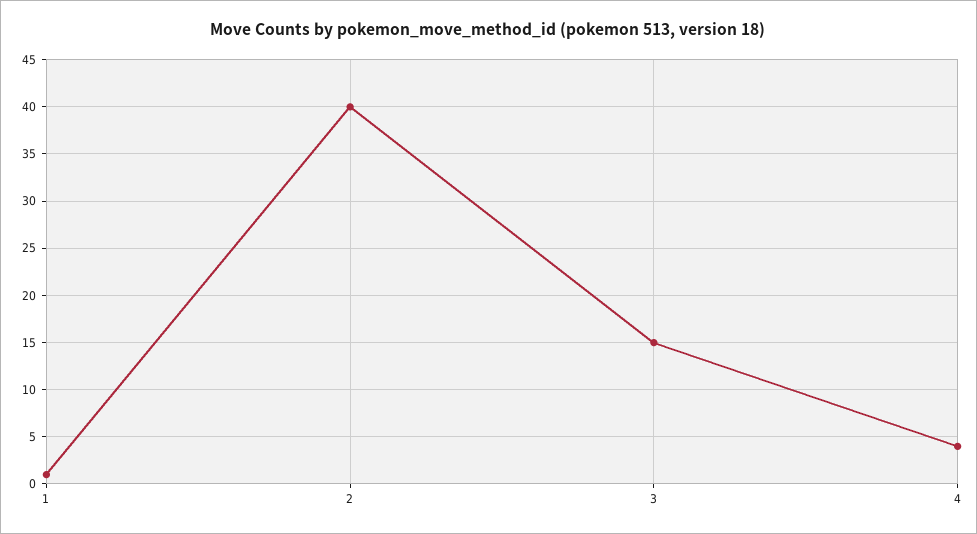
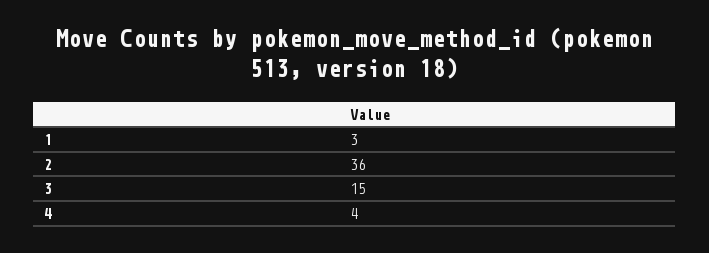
1: 1 -> 3
2: 40 -> 36

